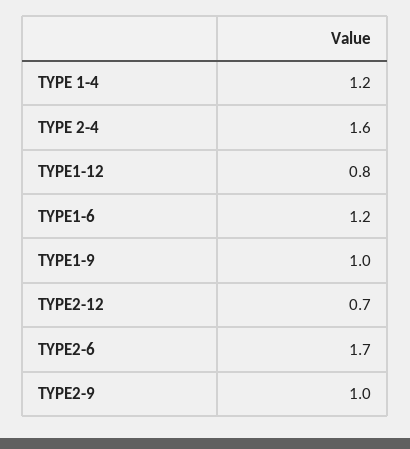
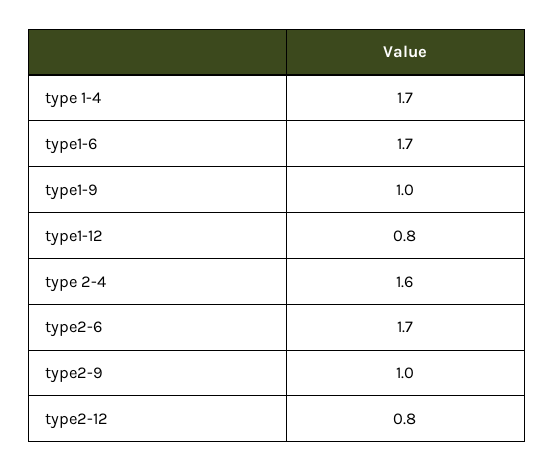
TYPE 1-4: 1.2 -> 1.7
TYPE1-6: 1.2 -> 1.7
TYPE2-12: 0.7 -> 0.8

